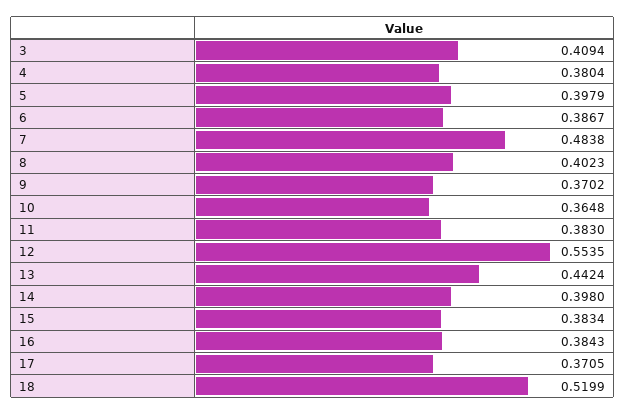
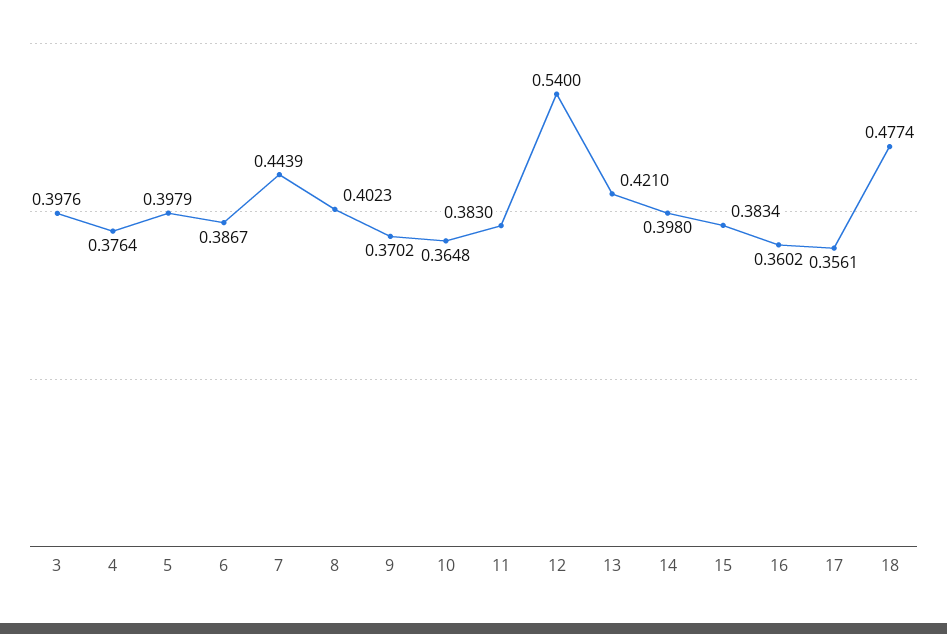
3: 0.4094 -> 0.3976
4: 0.3804 -> 0.3764
7: 0.4838 -> 0.4439
12: 0.5535 -> 0.54
13: 0.4424 -> 0.421
16: 0.3843 -> 0.3602
17: 0.3705 -> 0.3561
18: 0.5199 -> 0.4774

